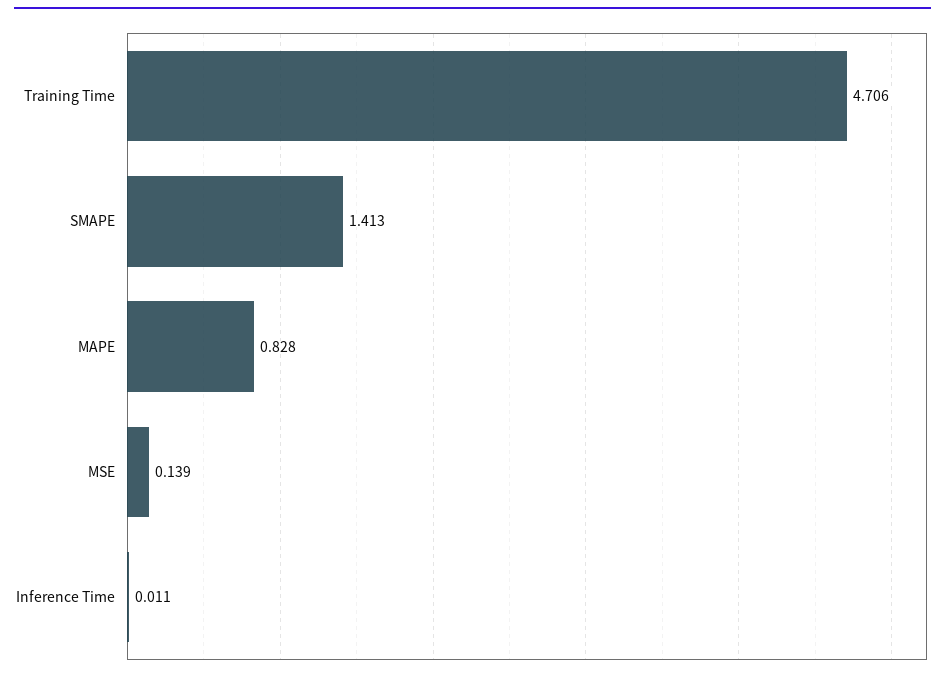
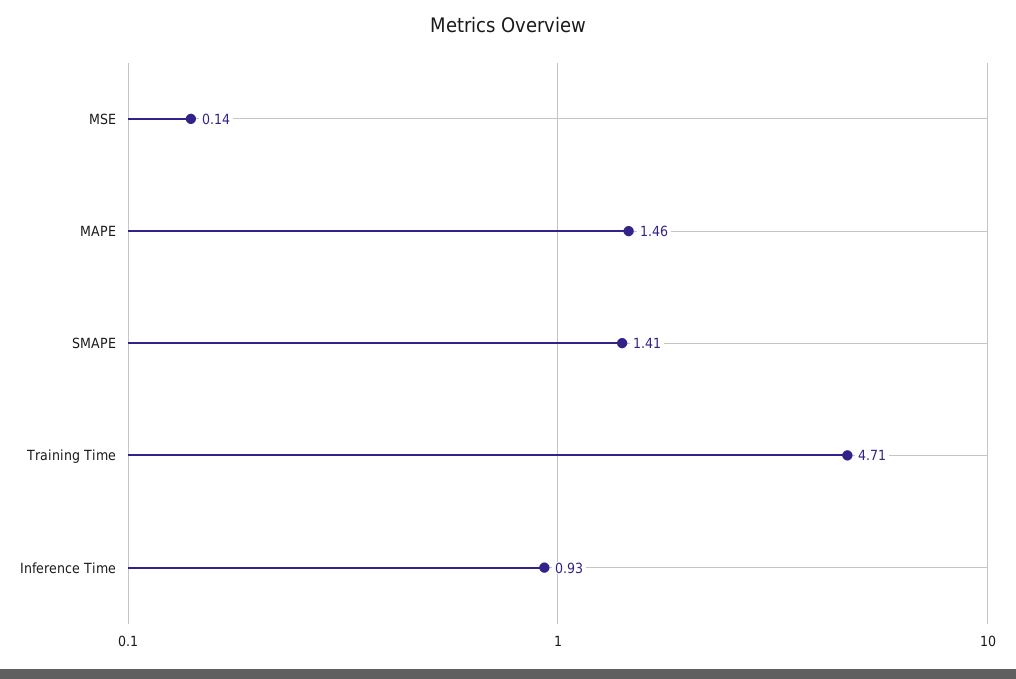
MAPE: 0.828 -> 1.46
Inference Time: 0.011 -> 0.93

